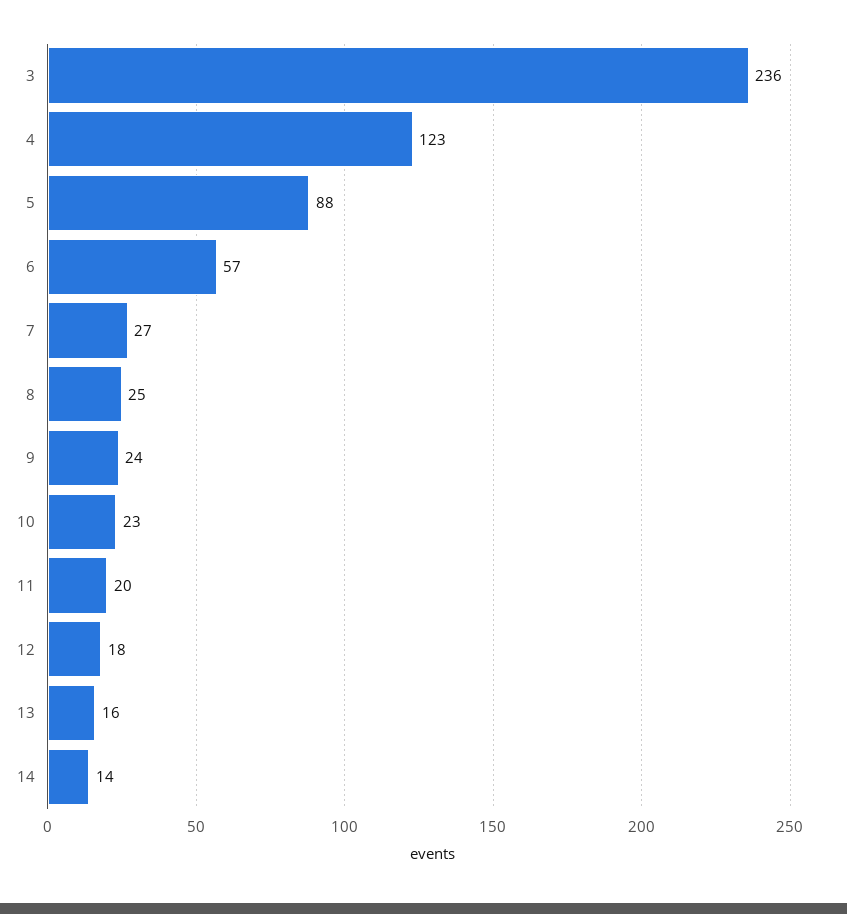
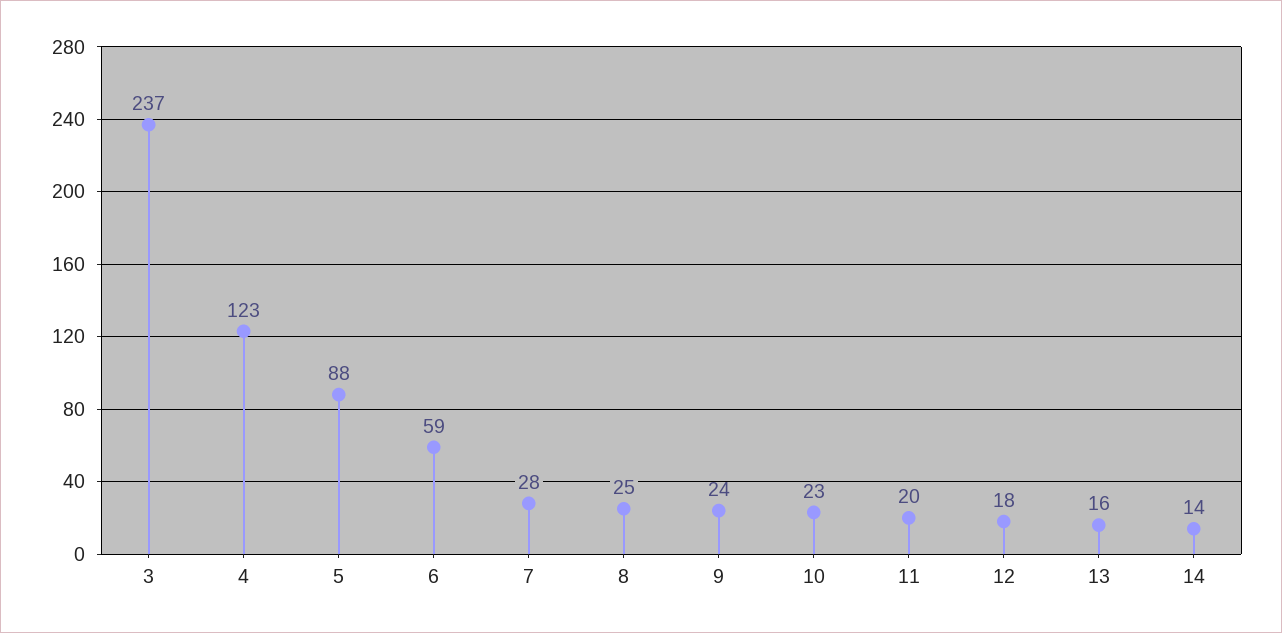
3: 236 -> 237
6: 57 -> 59
7: 27 -> 28

